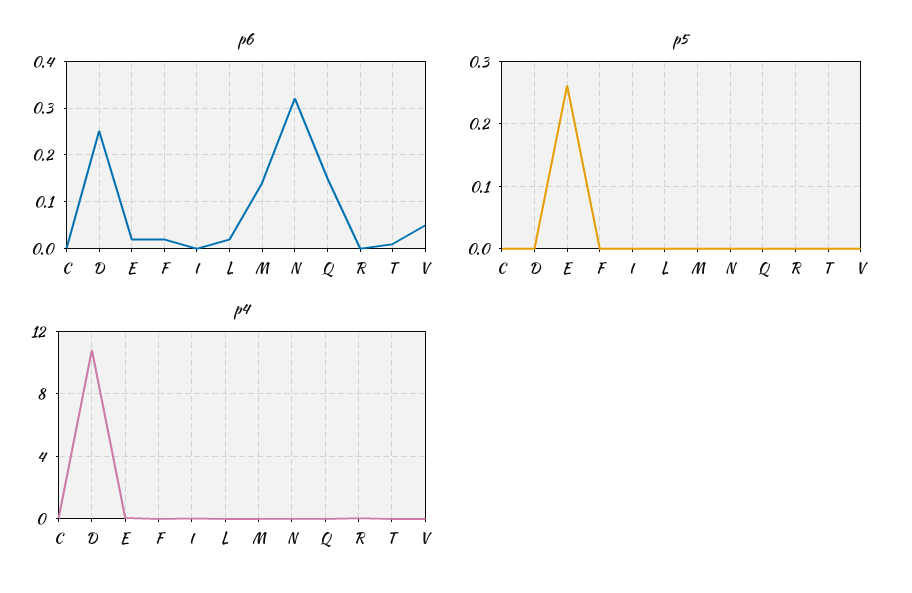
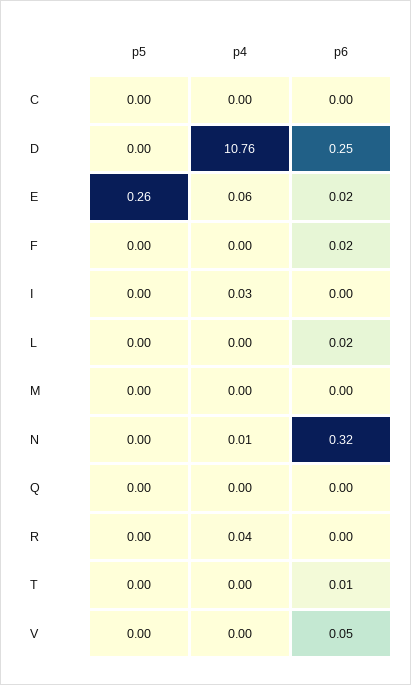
p6, M: 0.15 -> 0
p6, Q: 0.15 -> 0

